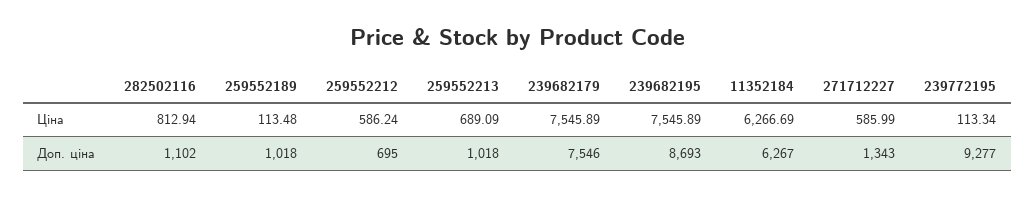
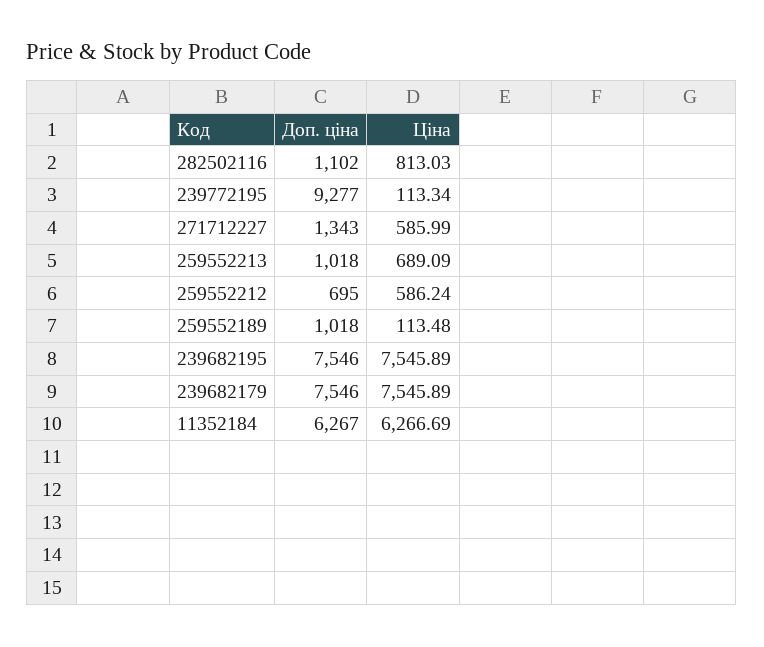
282502116, Ціна: 812.94 -> 813.03
239682195, Доп. ціна: 8693 -> 7546

